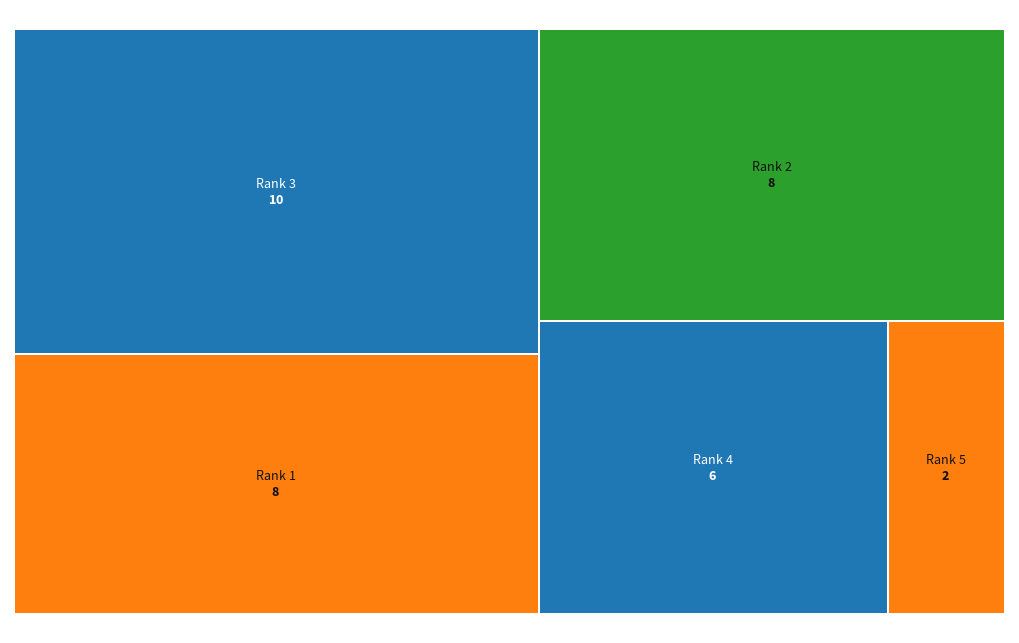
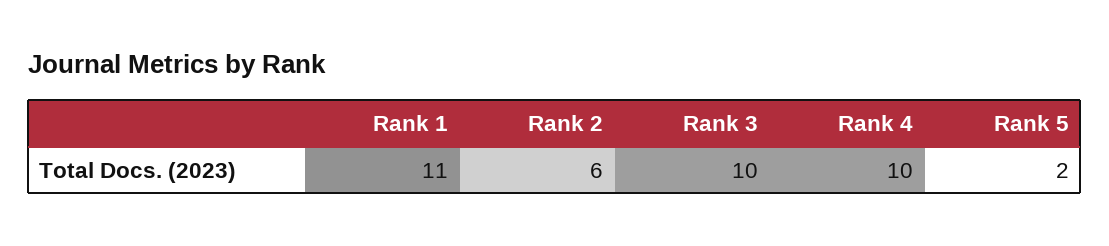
Rank 1: 8 -> 11
Rank 2: 8 -> 6
Rank 4: 6 -> 10

